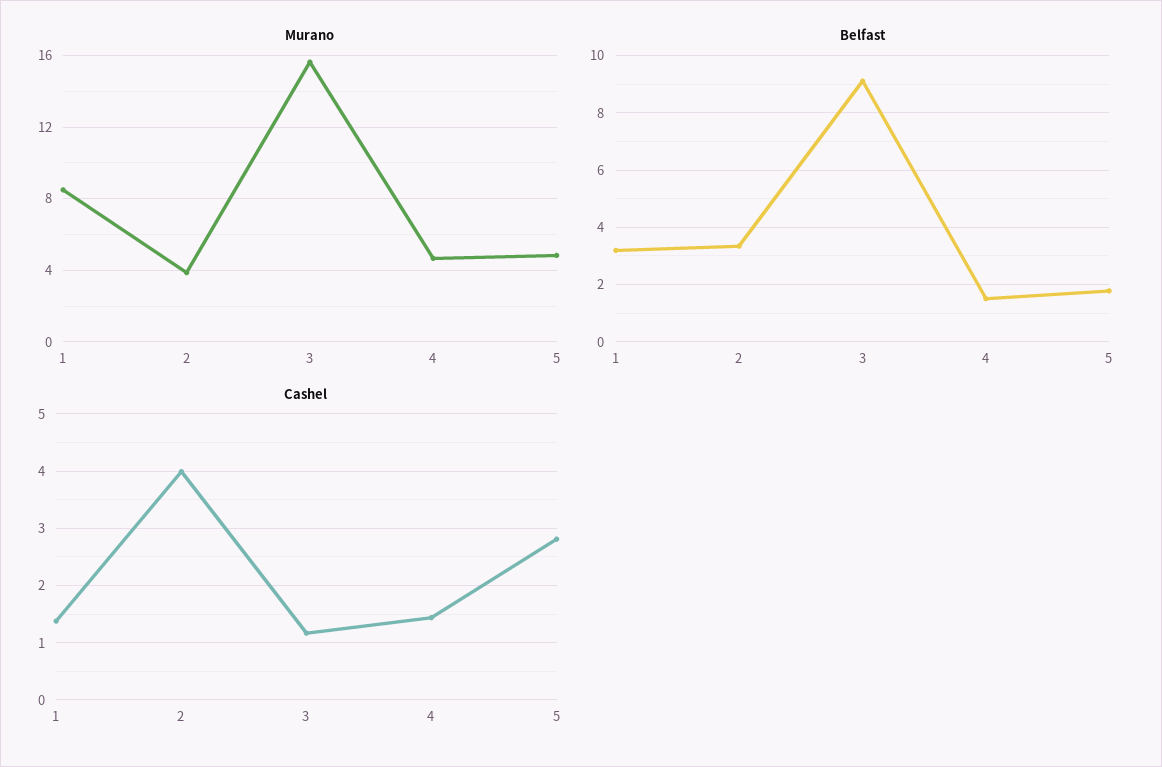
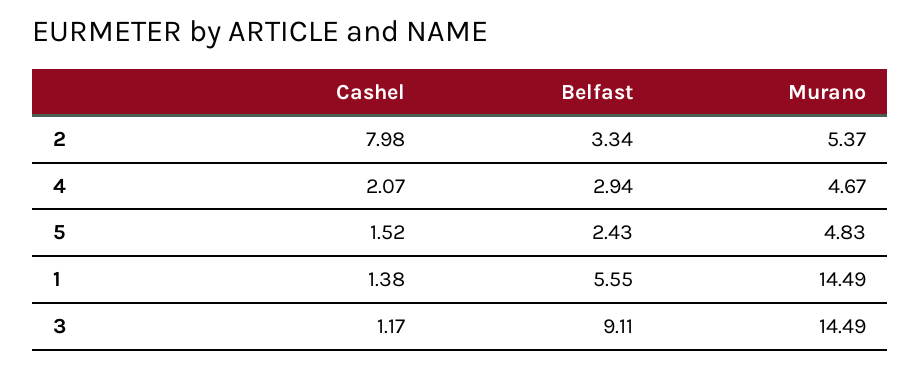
Murano, 1: 8.5 -> 14.49
Murano, 2: 4 -> 5.37
Murano, 3: 15.5 -> 14.49
Belfast, 1: 3.25 -> 5.55
Belfast, 4: 1.5 -> 2.94
Belfast, 5: 1.75 -> 2.43
Cashel, 2: 4 -> 7.98
Cashel, 4: 1.4 -> 2.07
Cashel, 5: 2.8 -> 1.52

